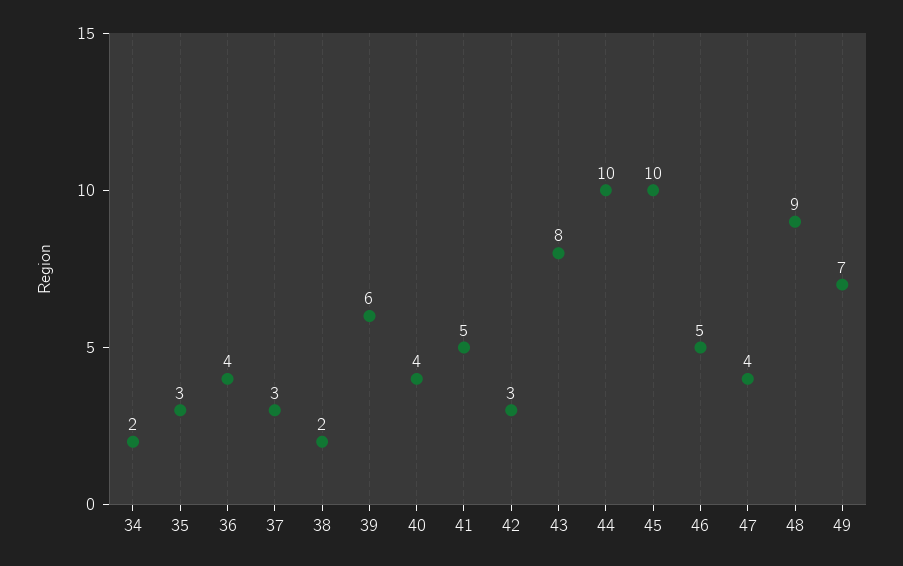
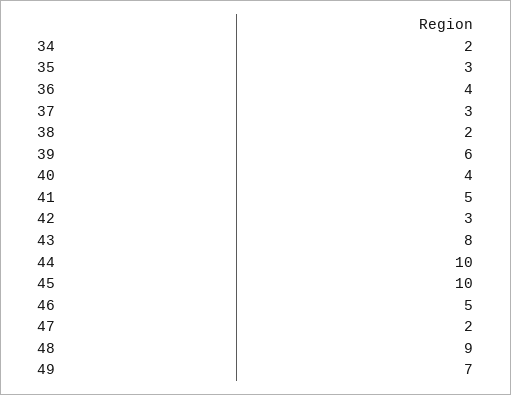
47: 4 -> 2

